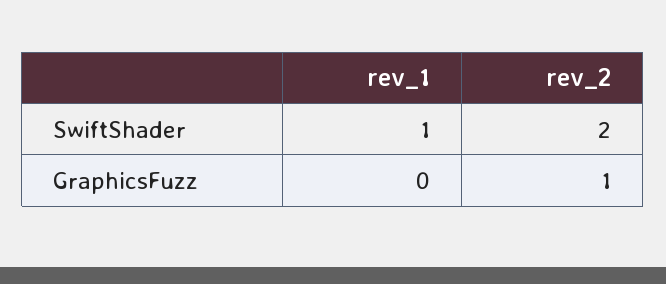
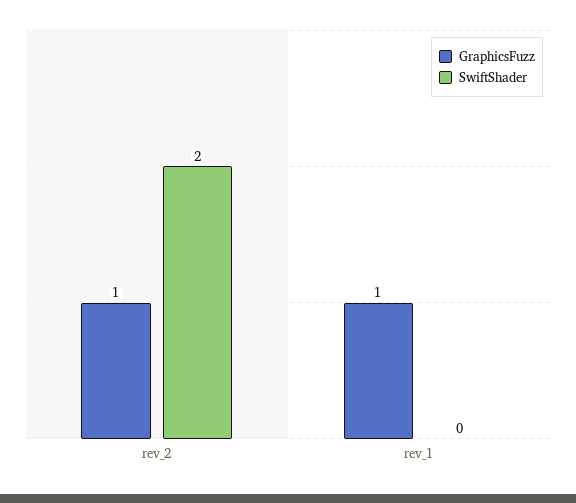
SwiftShader, rev_1: 1 -> 0
GraphicsFuzz, rev_1: 0 -> 1

